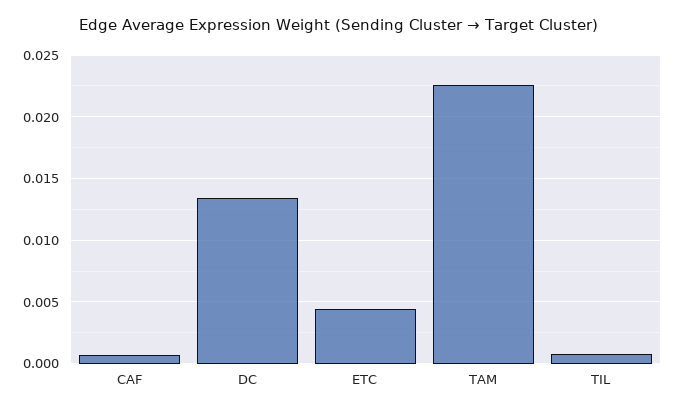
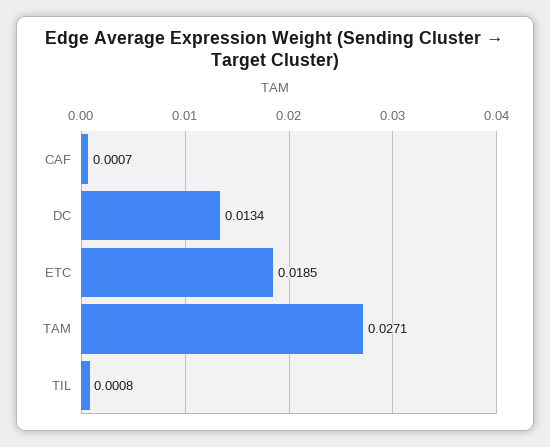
ETC: 0.0045 -> 0.0185
TAM: 0.0225 -> 0.0271

